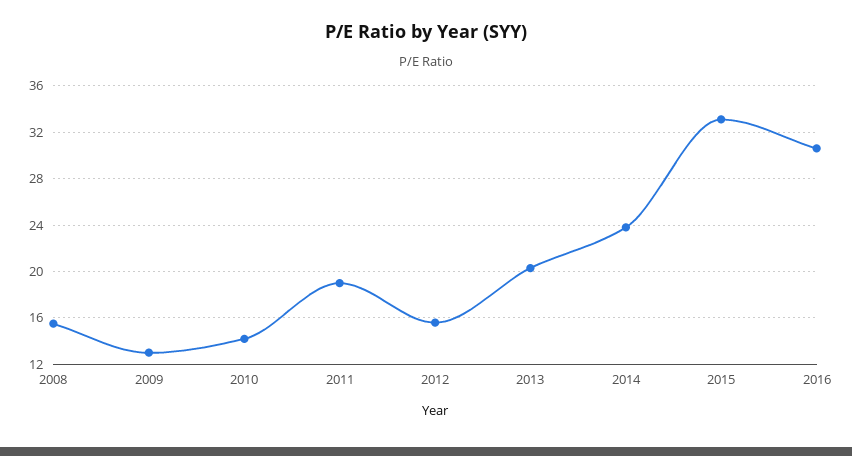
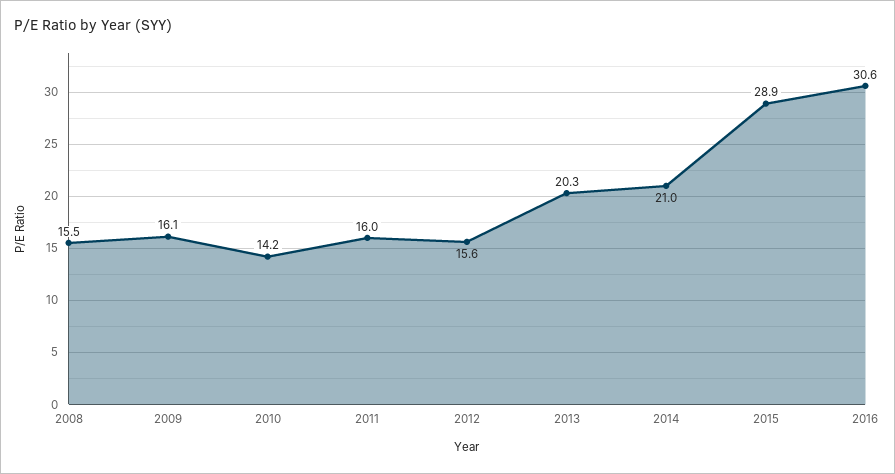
2009: 13 -> 16.1
2011: 19 -> 16
2014: 24 -> 21
2015: 33 -> 28.9

